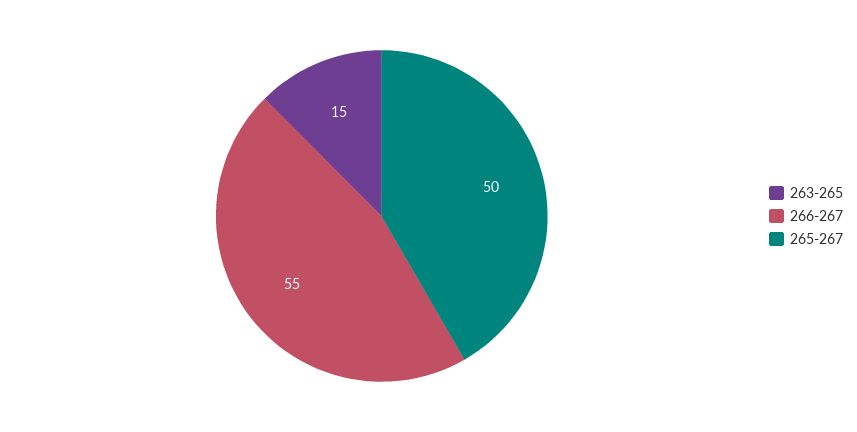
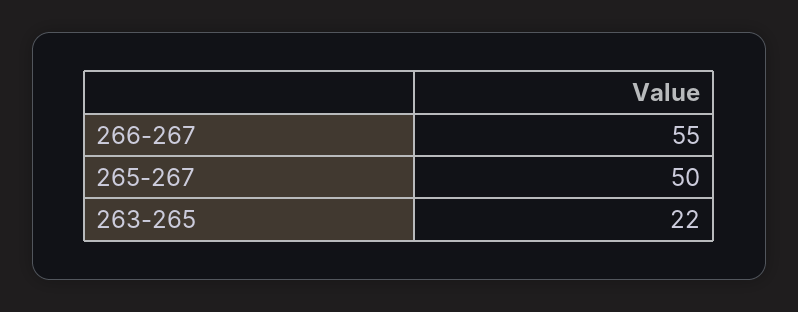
263-265: 15 -> 22

